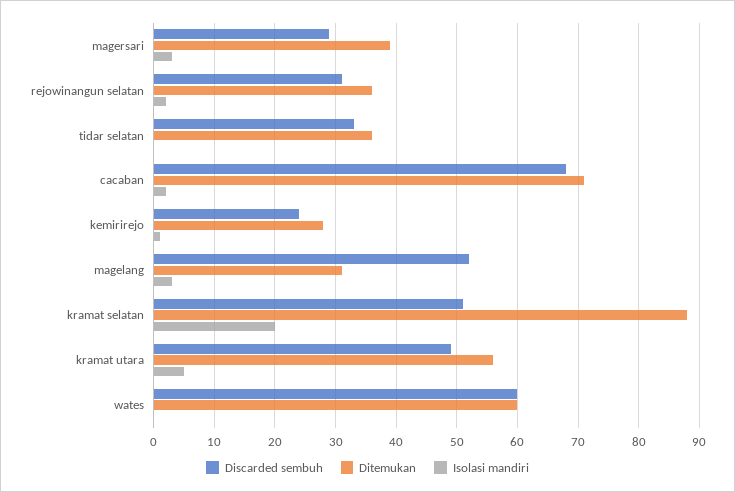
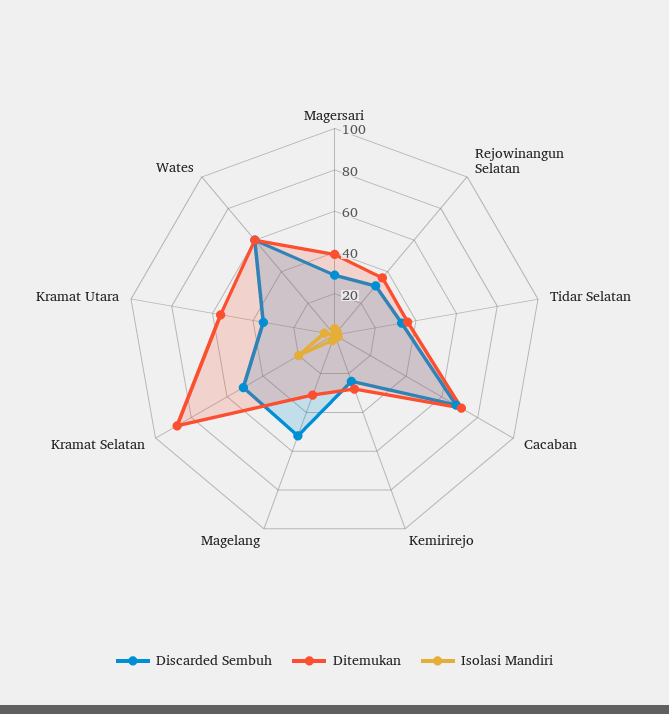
Discarded sembuh, kramat utara: 49 -> 35

